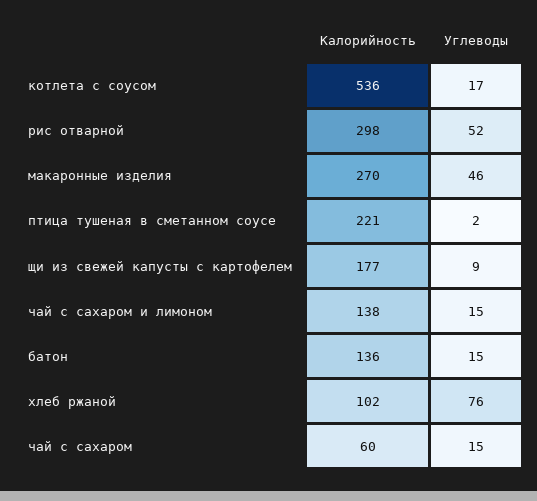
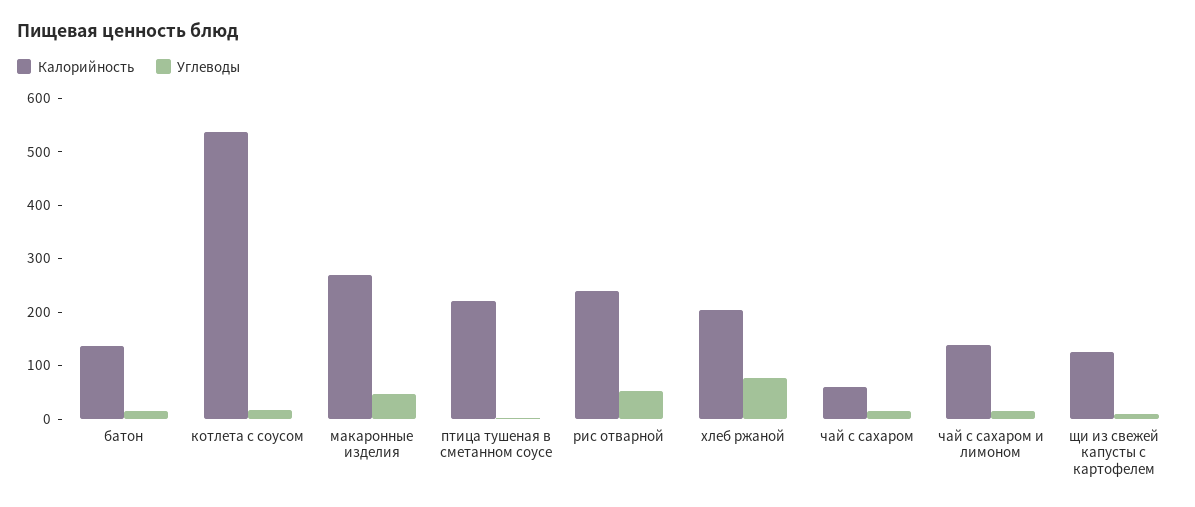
Калорийность, рис отварной: 298 -> 240
Калорийность, щи из свежей капусты с картофелем: 177 -> 120
Калорийность, хлеб ржаной: 102 -> 200

